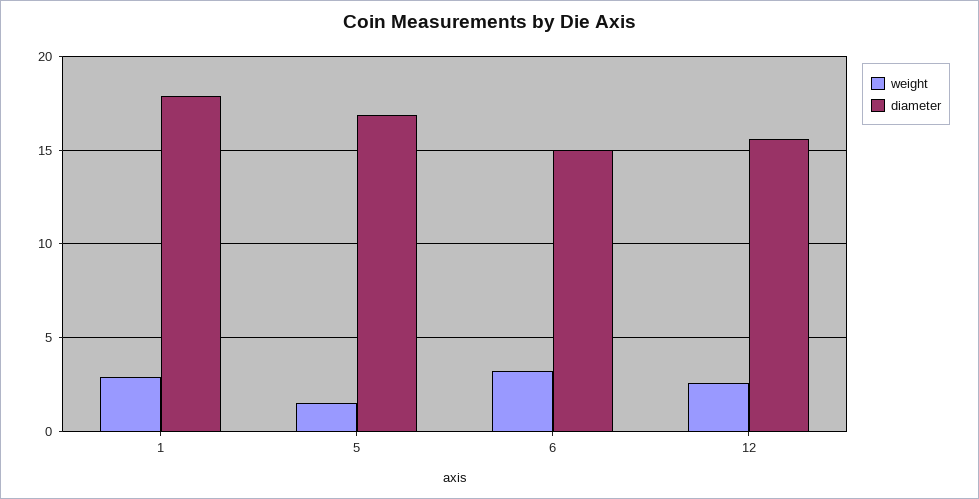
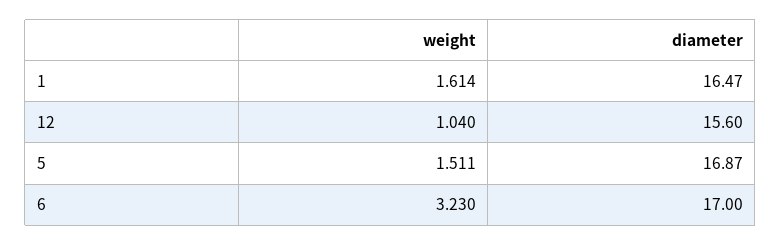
weight, 1: 3 -> 1.614
diameter, 1: 18 -> 16.47
diameter, 6: 15 -> 17
weight, 12: 2.5 -> 1.04

